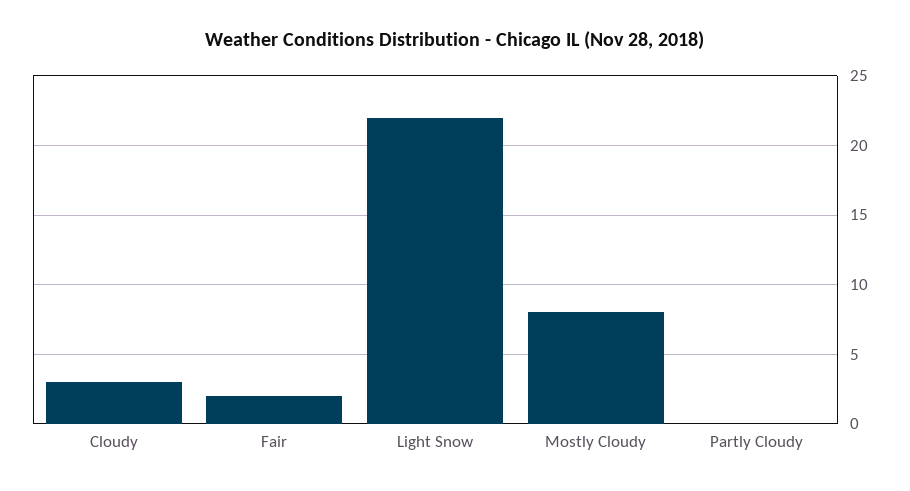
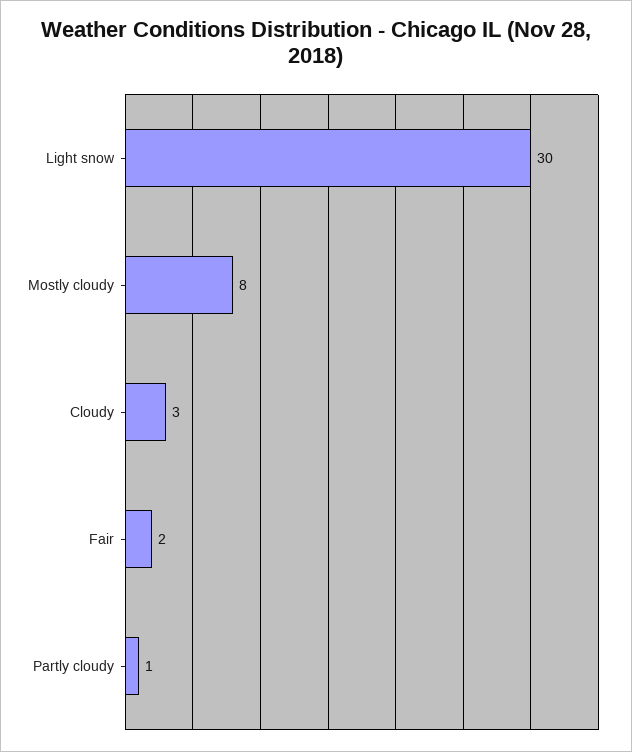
Light Snow: 22 -> 30
Partly Cloudy: 0 -> 1

